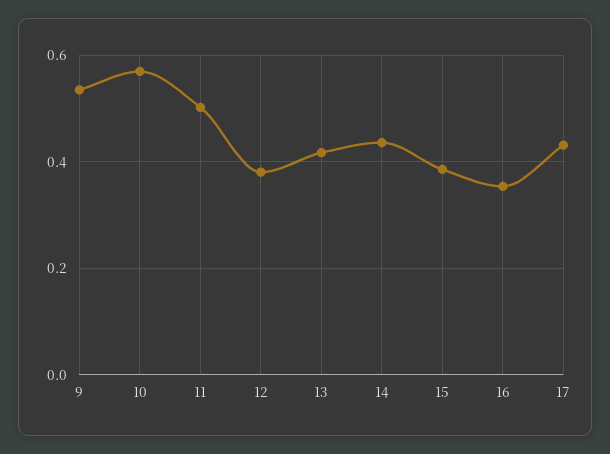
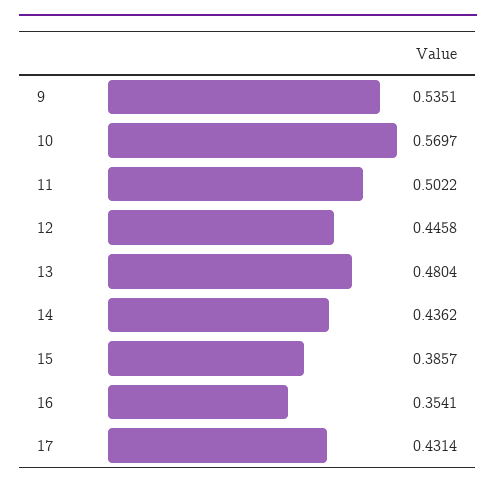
12: 0.38 -> 0.4458
13: 0.42 -> 0.4804

